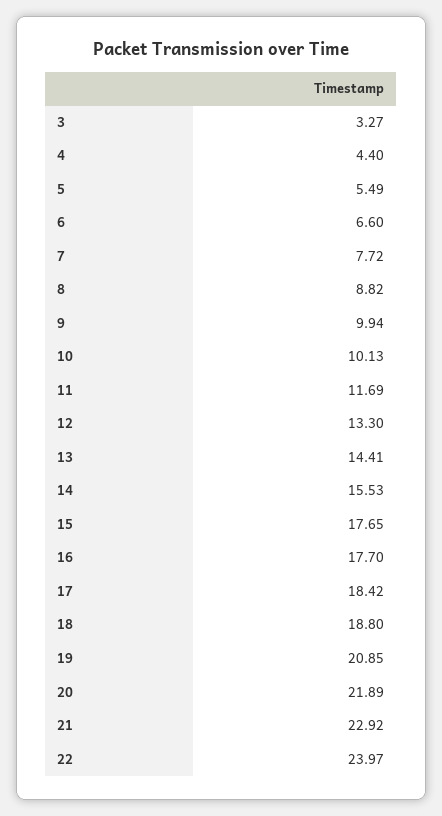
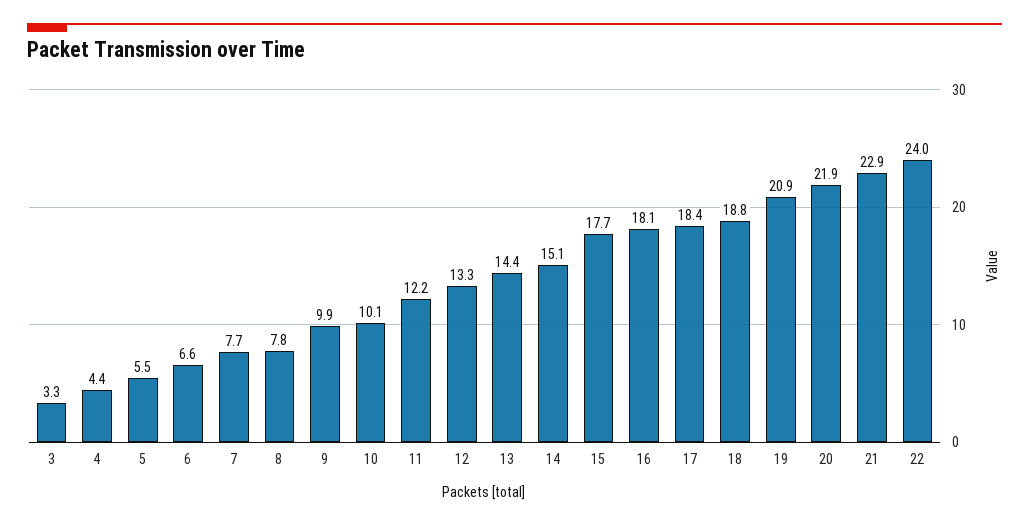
8: 8.82 -> 7.8
11: 11.69 -> 12.2
14: 15.53 -> 15.1
16: 17.7 -> 18.1

